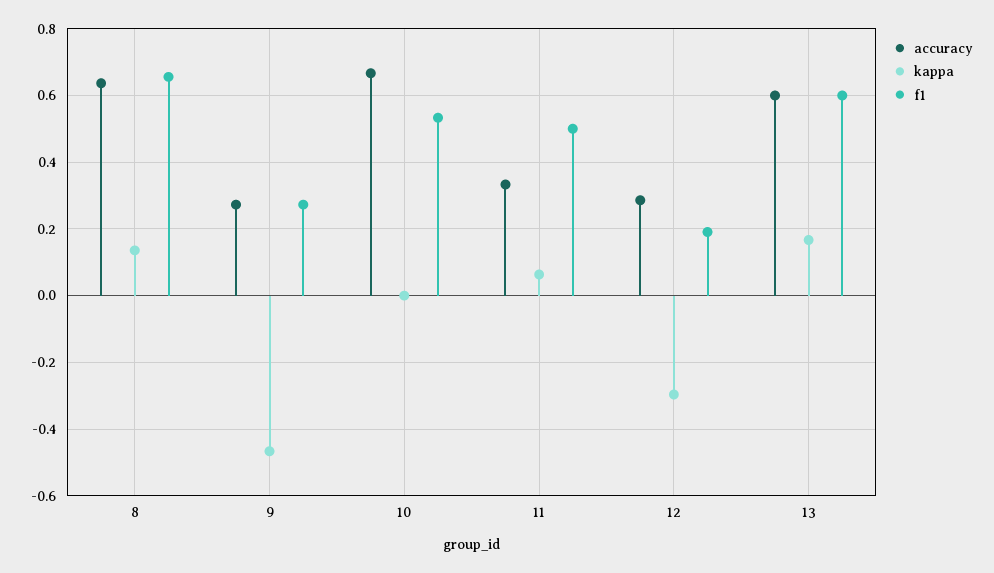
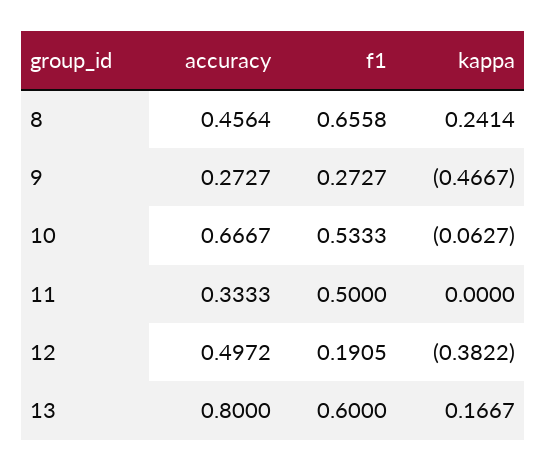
accuracy, 8: 0.64 -> 0.4564
kappa, 8: 0.14 -> 0.2414
kappa, 10: 0 -> -0.0627
kappa, 11: 0.06 -> 0
accuracy, 12: 0.28 -> 0.4972
kappa, 12: -0.3 -> -0.3822
accuracy, 13: 0.6 -> 0.8

